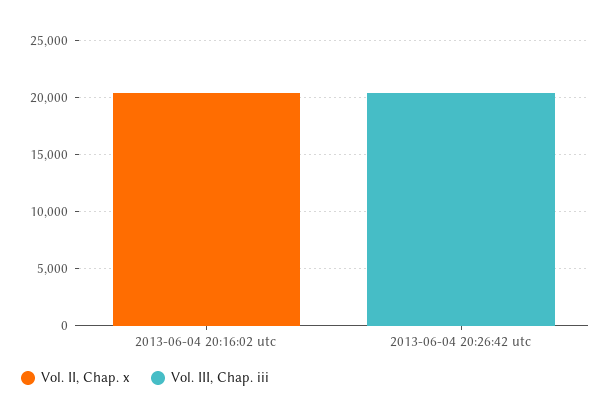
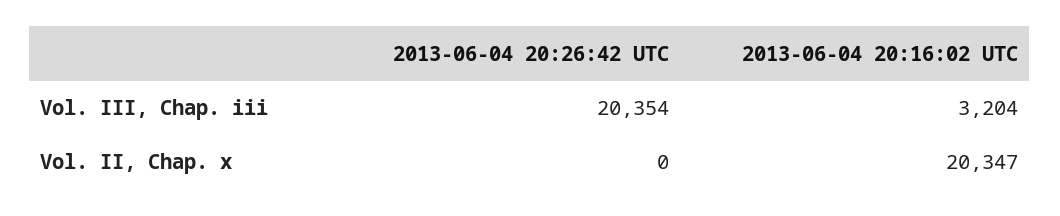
Vol. III, Chap. iii, 2013-06-04 20:16:02 utc: 0 -> 3204

